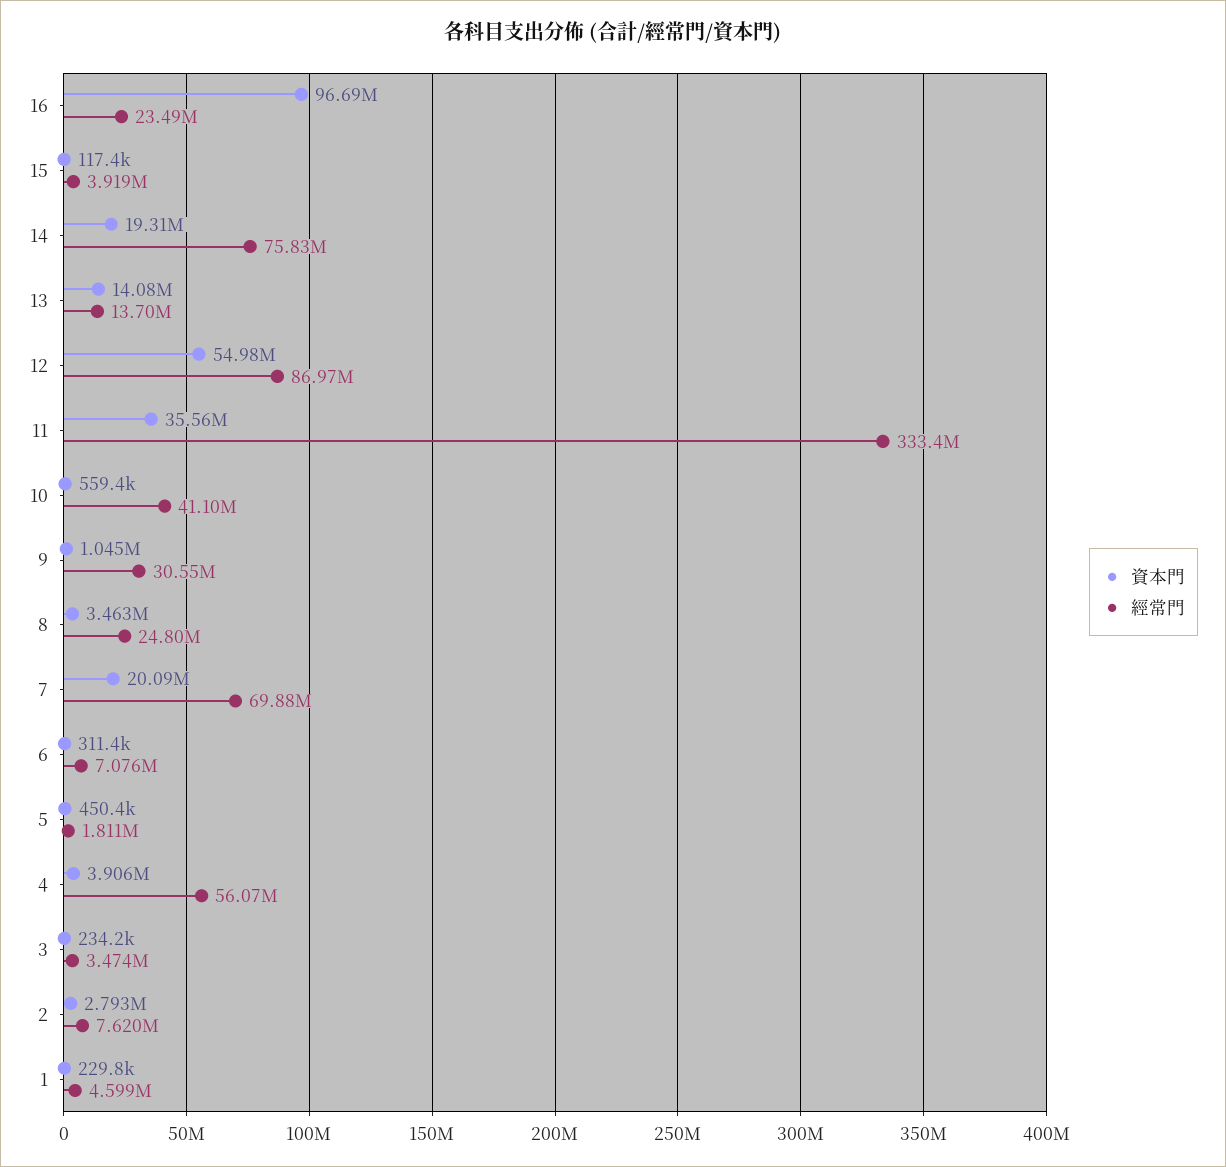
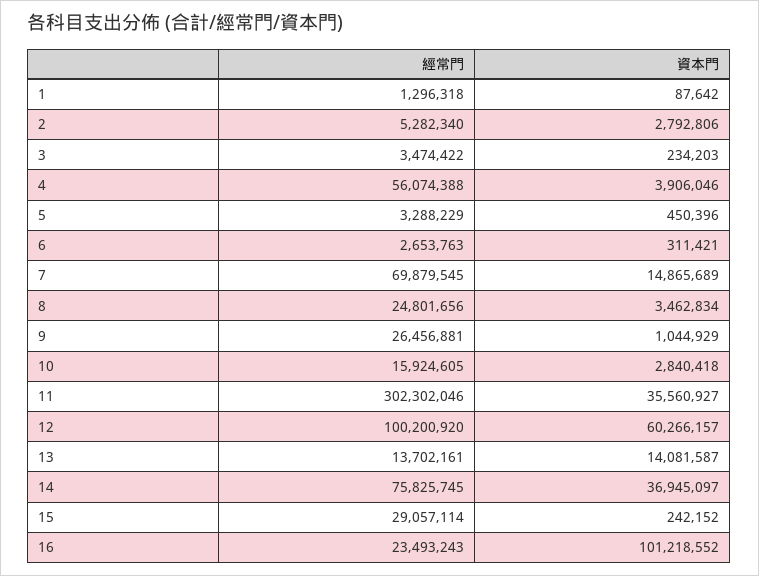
資本門, 16: 96690000 -> 101218552
資本門, 15: 117400 -> 242152
經常門, 15: 3919000 -> 29057114
資本門, 14: 19310000 -> 36945097
資本門, 12: 54980000 -> 60266157
經常門, 12: 86970000 -> 100200920
經常門, 11: 333400000 -> 302302046
資本門, 10: 559400 -> 2840418
經常門, 10: 41100000 -> 15924605
經常門, 9: 30550000 -> 26456881
資本門, 7: 20090000 -> 14865689
經常門, 6: 7076000 -> 2653763
經常門, 5: 1811000 -> 3288229
經常門, 2: 7620000 -> 5282340
資本門, 1: 229800 -> 87642
經常門, 1: 4599000 -> 1296318

